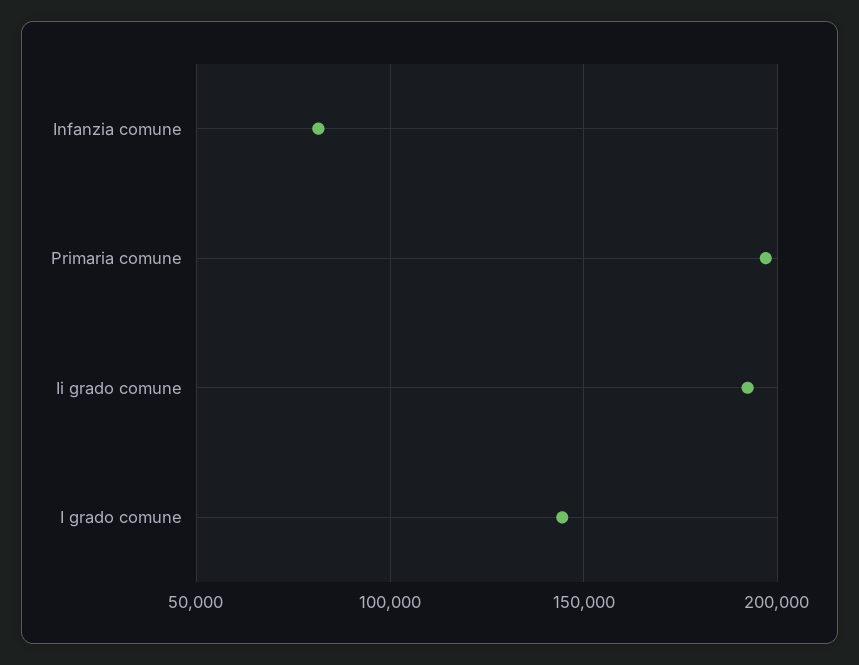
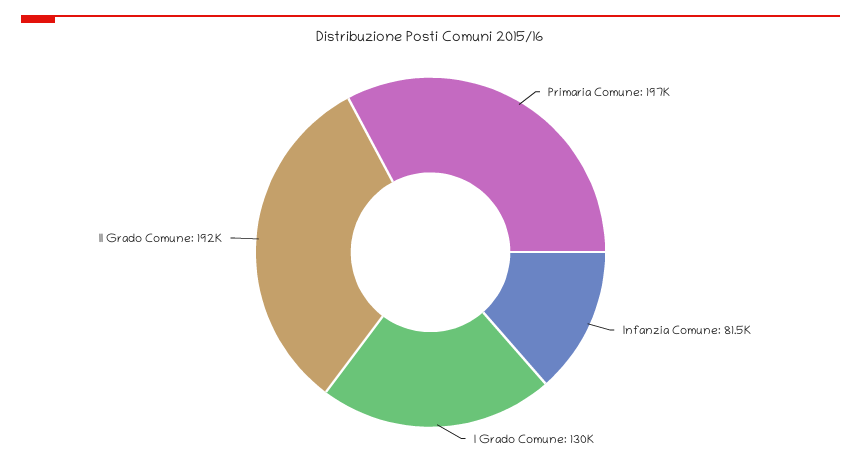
I grado comune: 145000 -> 130000

